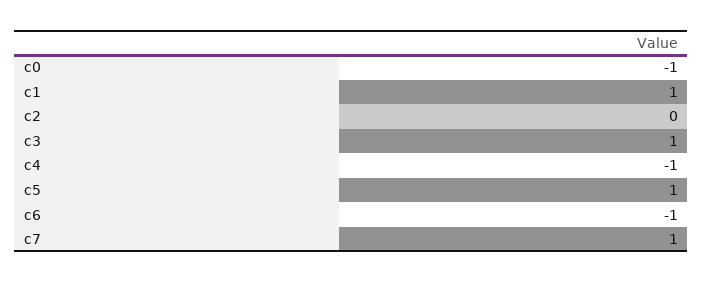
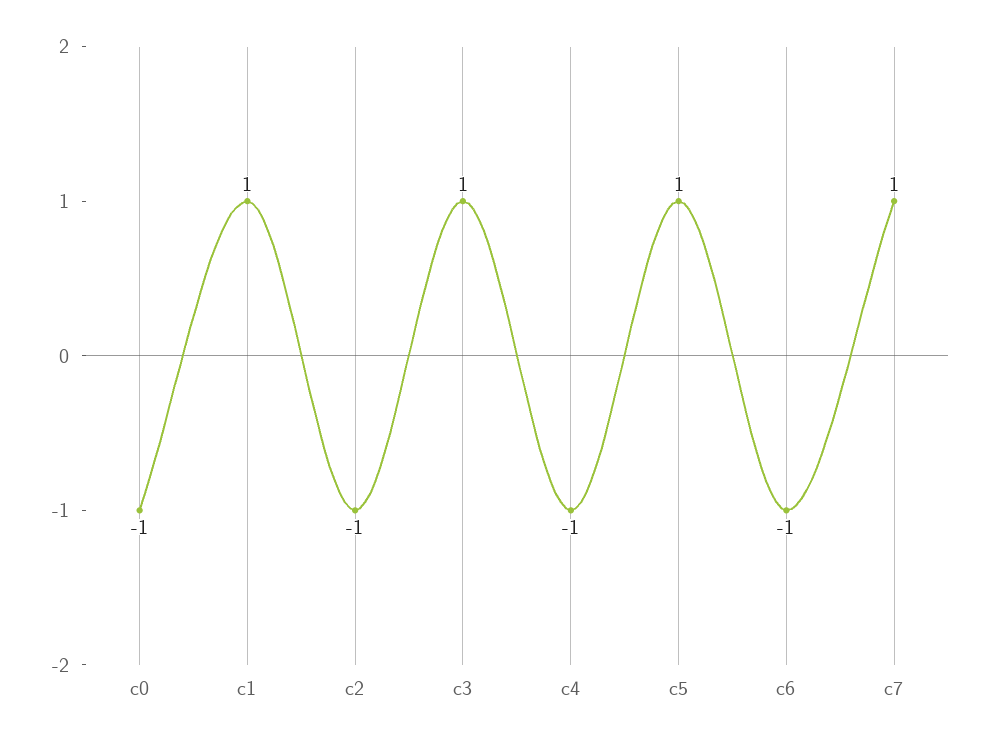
c2: 0 -> -1

